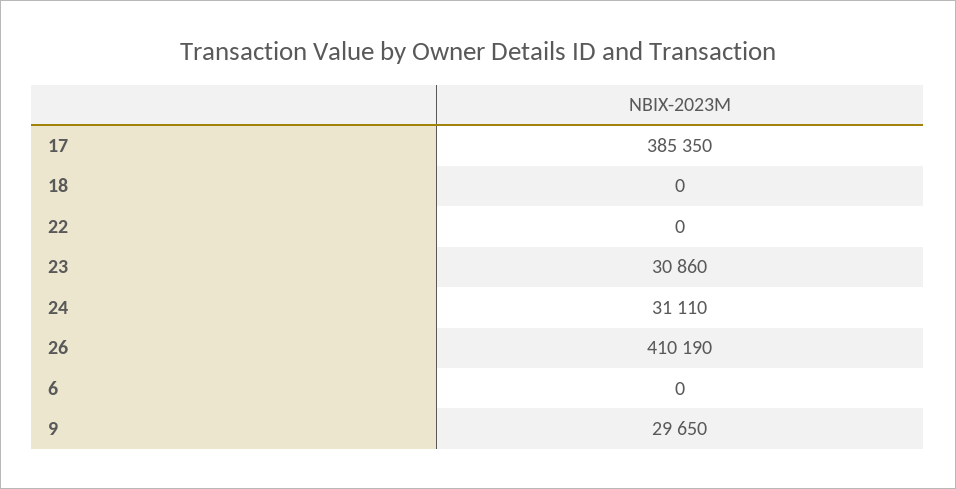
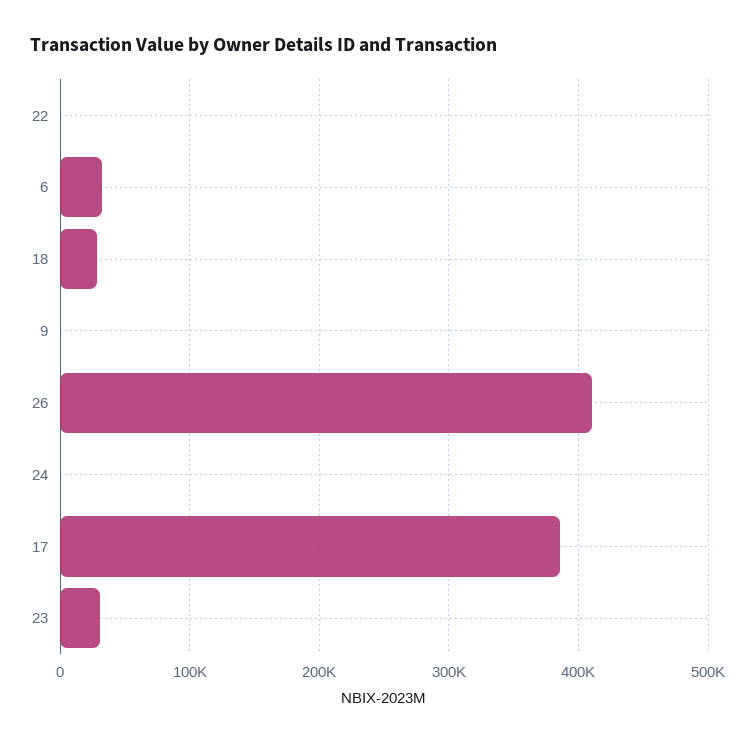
18: 0 -> 30000
24: 31110 -> 0
6: 0 -> 30000
9: 29650 -> 0

